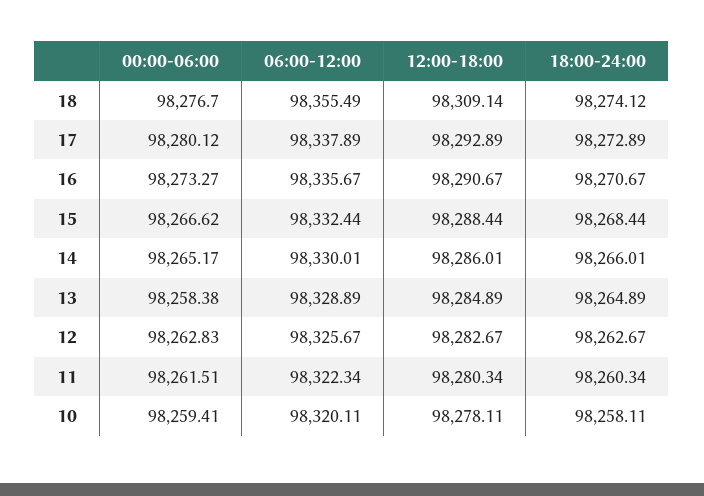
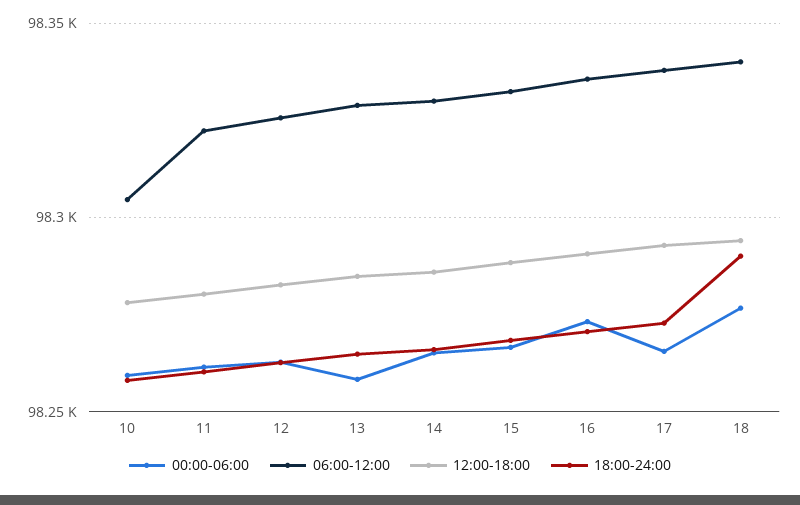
06:00-12:00, 18: 98355.49 -> 98340
12:00-18:00, 18: 98309.14 -> 98295
18:00-24:00, 18: 98274.12 -> 98290
00:00-06:00, 17: 98280.12 -> 98265
06:00-12:00, 10: 98320.11 -> 98305

